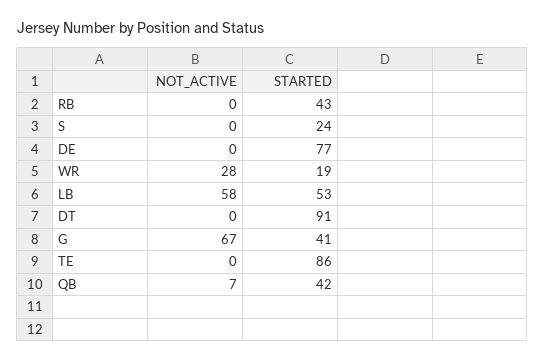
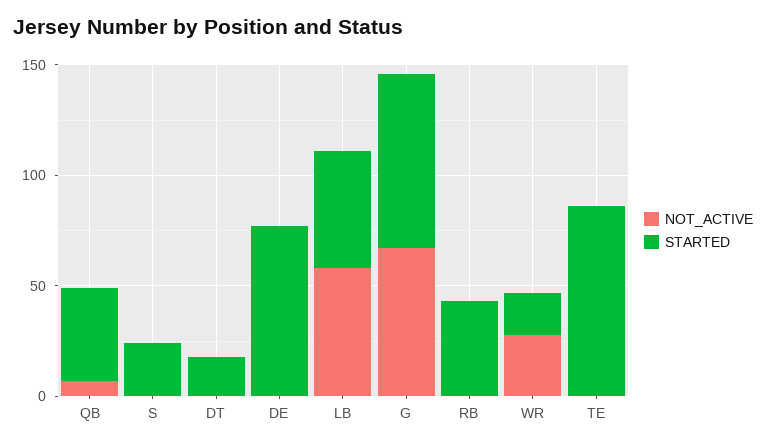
STARTED, DT: 91 -> 20
STARTED, G: 41 -> 80

